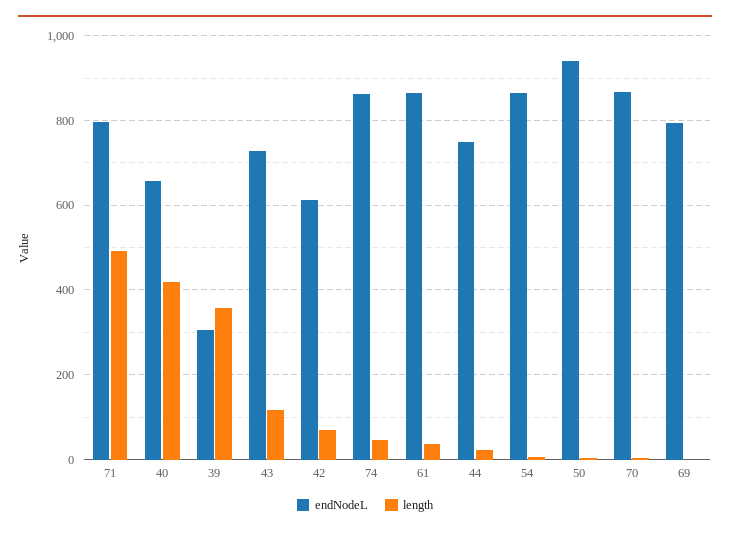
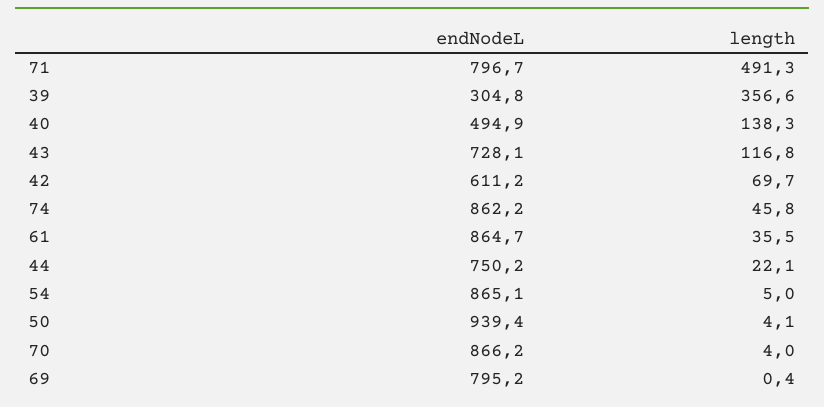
endNodeL, 40: 660 -> 494.9
length, 40: 420 -> 138.3

